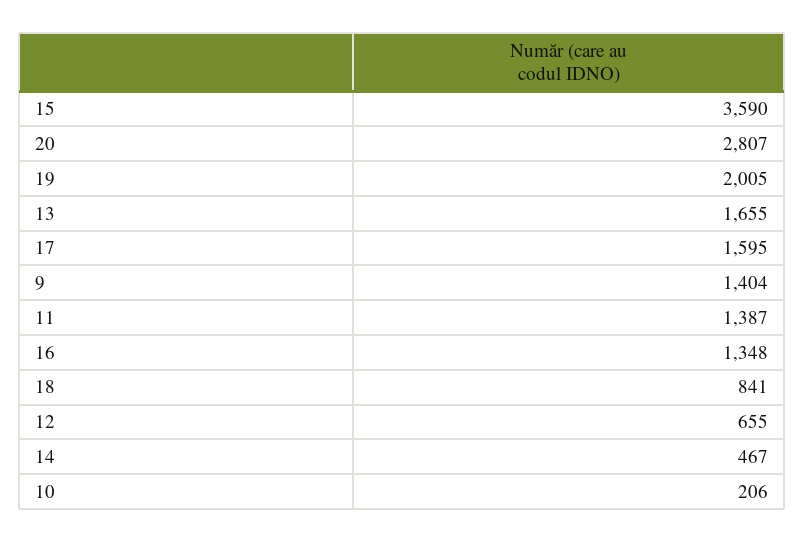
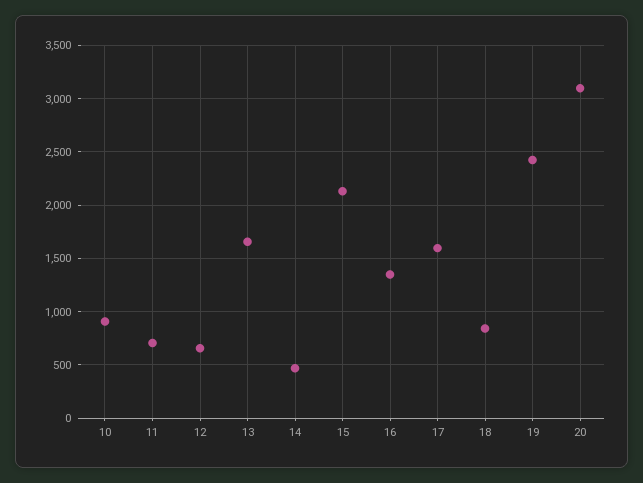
15: 3590 -> 2100
20: 2807 -> 3100
19: 2005 -> 2400
9: 1404 -> none
11: 1387 -> 700
10: 206 -> 900

